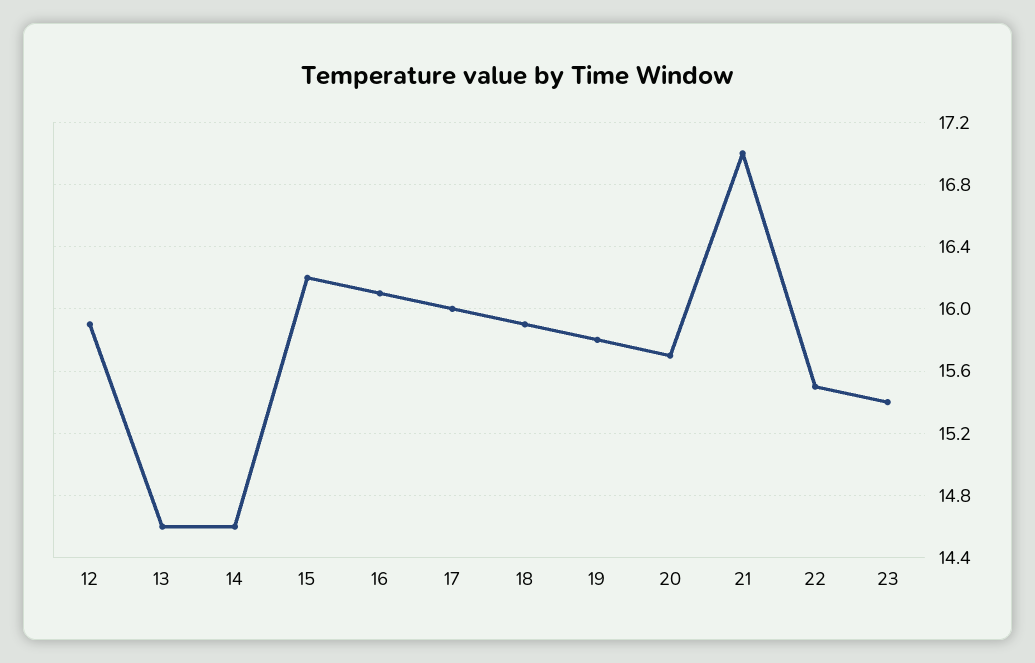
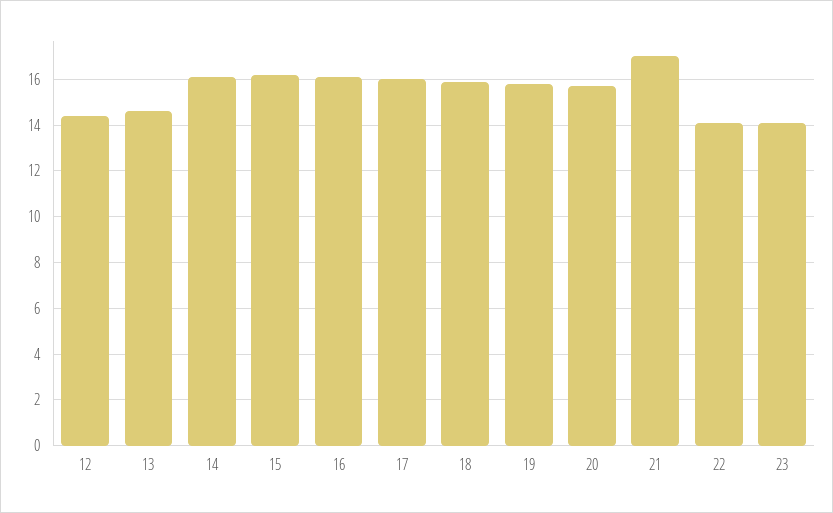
12: 15.9 -> 14.5
14: 14.6 -> 16
22: 15.5 -> 14
23: 15.4 -> 14

